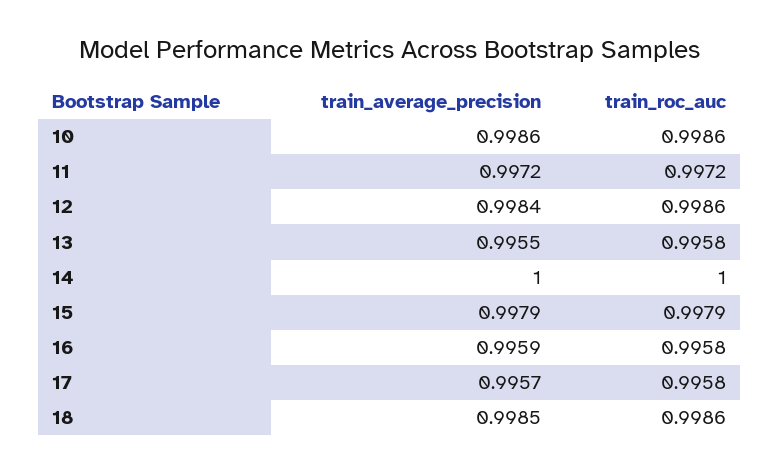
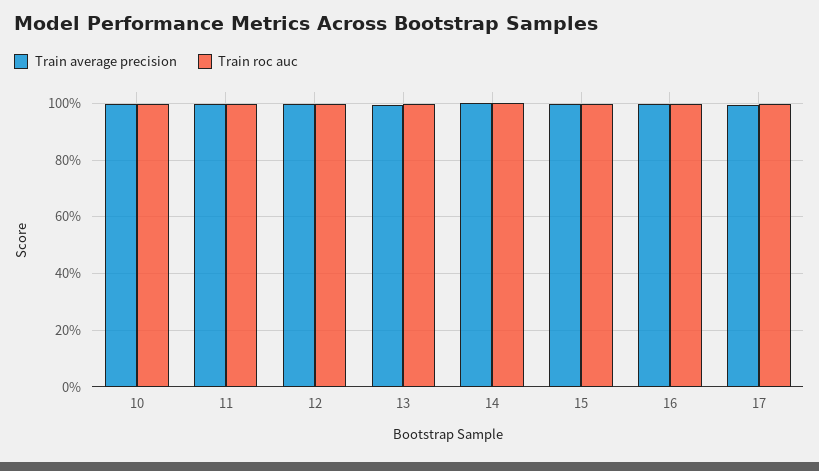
train_average_precision, 18: 0.9985 -> none
train_roc_auc, 18: 0.9986 -> none

